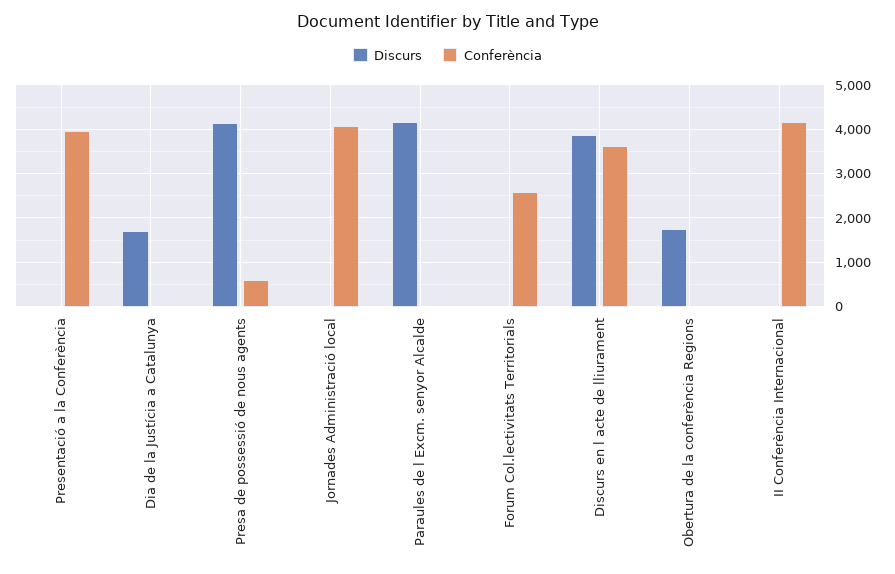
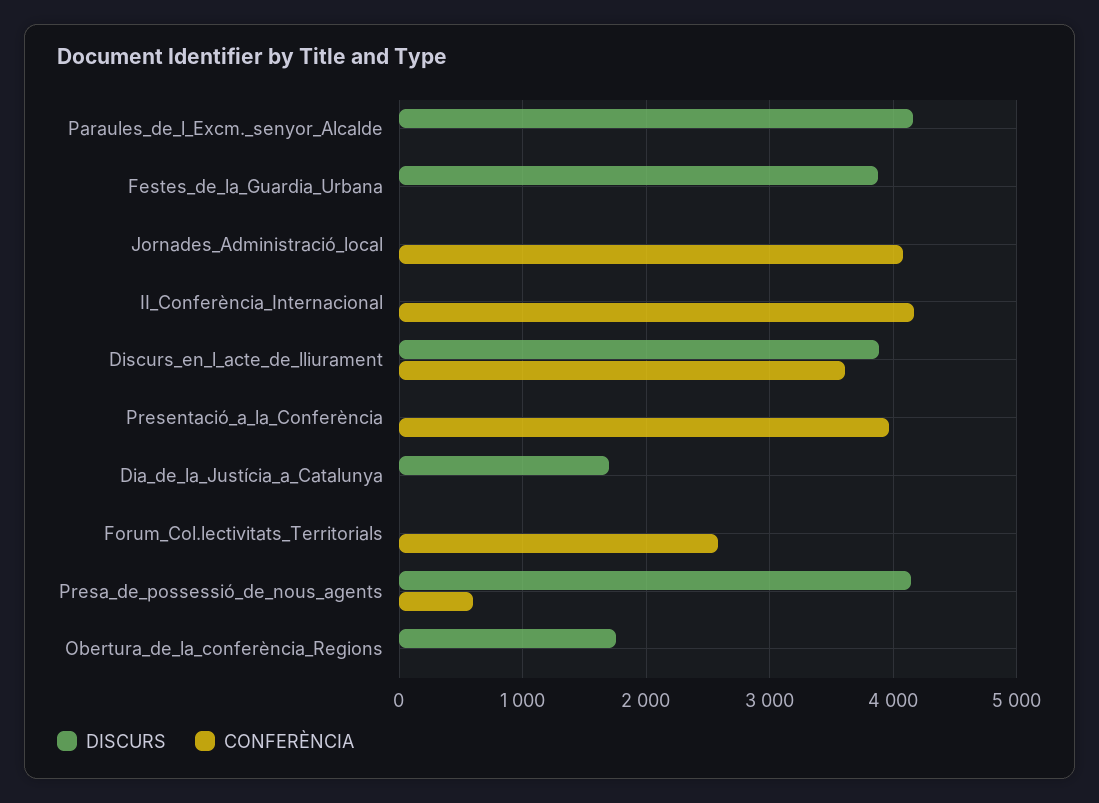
Discurs, Festes_de_la_Guardia_Urbana: none -> 3900
Conferència, Festes_de_la_Guardia_Urbana: none -> 0

